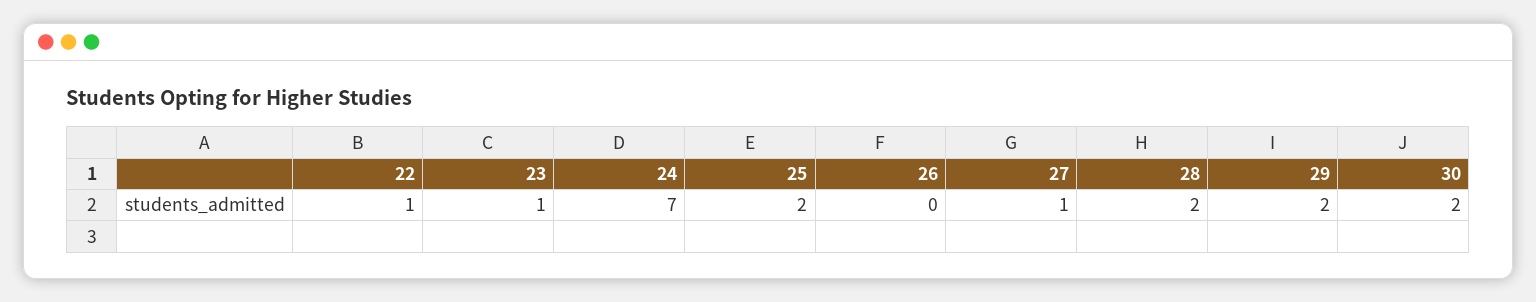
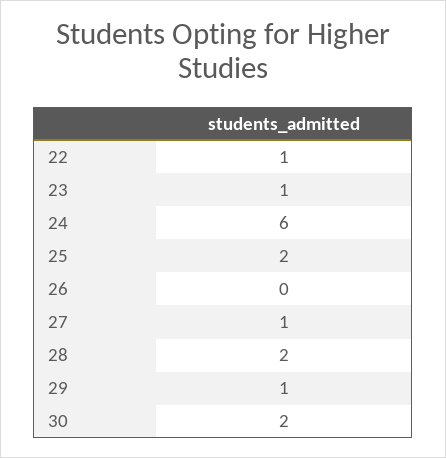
24: 7 -> 6
29: 2 -> 1

